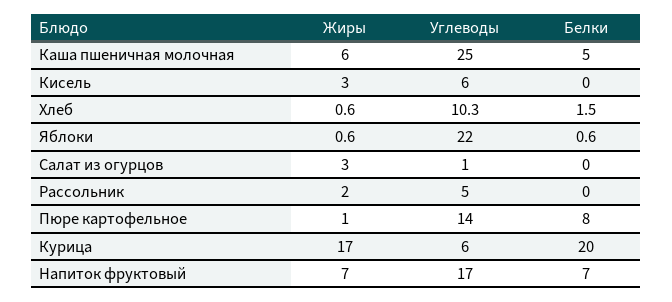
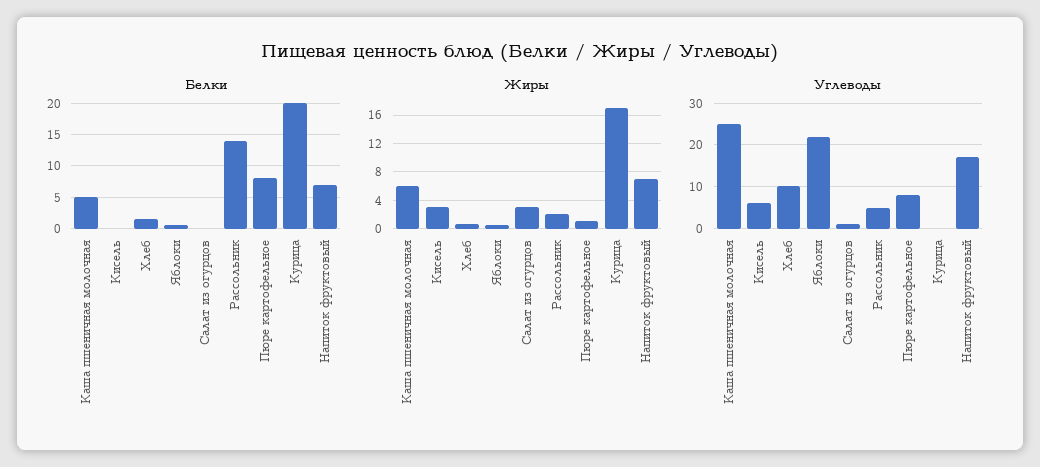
Белки, Рассольник: 0 -> 14
Углеводы, Пюре картофельное: 14 -> 8
Углеводы, Курица: 6 -> 0

